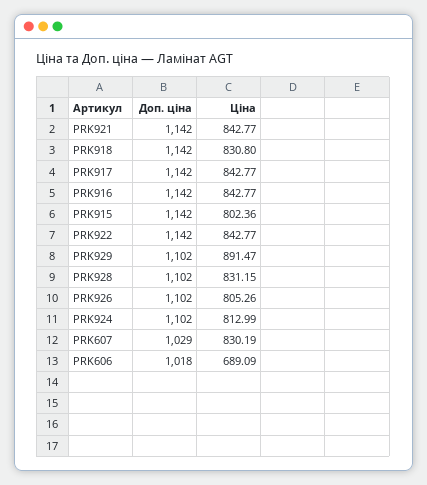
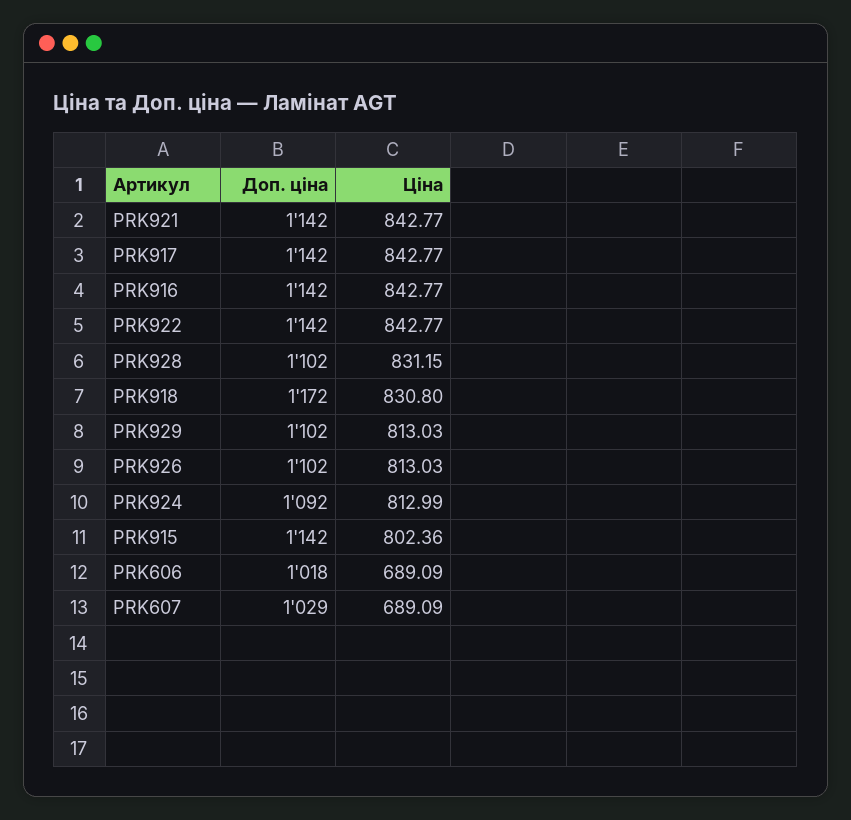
Доп. ціна, PRK918: 1142 -> 1172
Ціна, PRK929: 891.47 -> 813.03
Ціна, PRK926: 805.26 -> 813.03
Доп. ціна, PRK924: 1102 -> 1092
Ціна, PRK607: 830.19 -> 689.09

